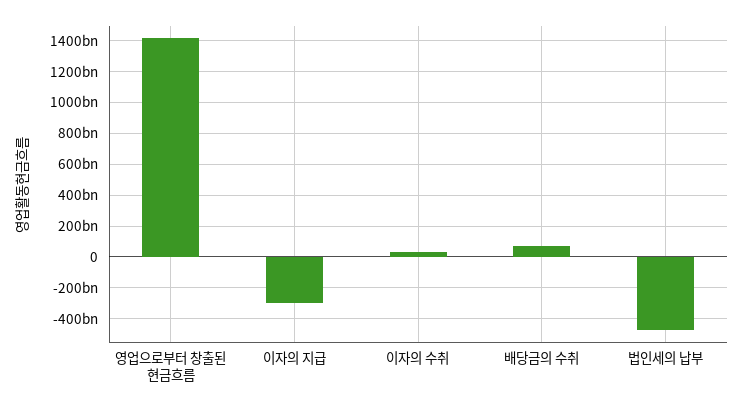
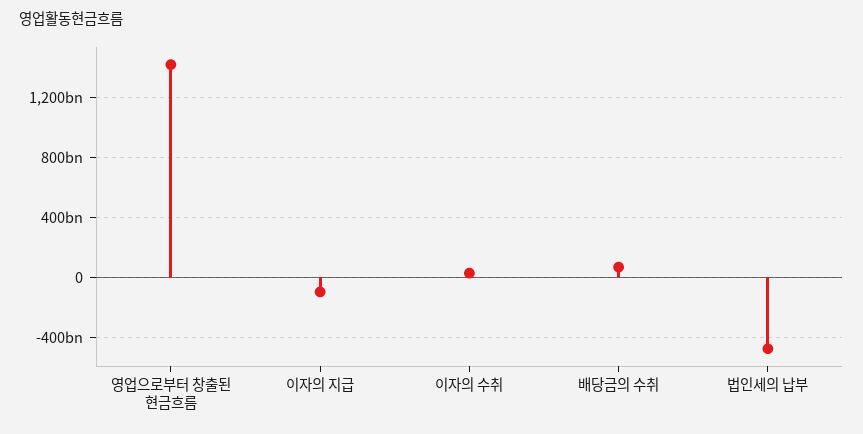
이자의 지급: -300000000000 -> -100000000000

